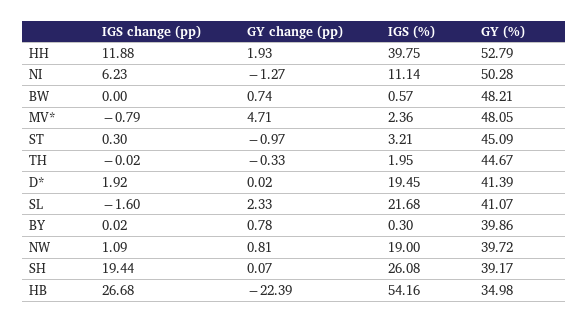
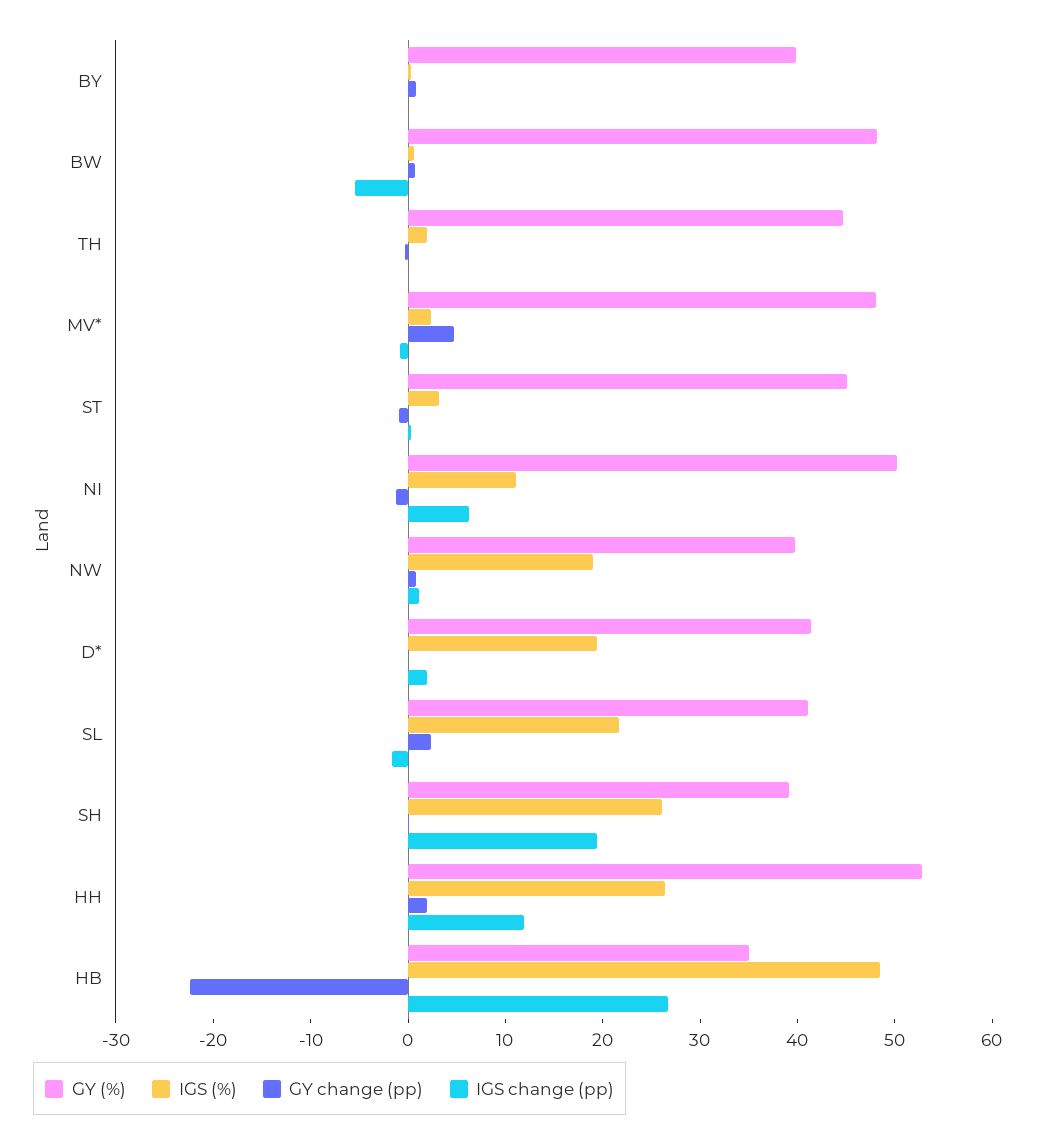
IGS (%), HH: 39.75 -> 26
IGS change (pp), BW: 0 -> -6
IGS (%), HB: 54.16 -> 48

